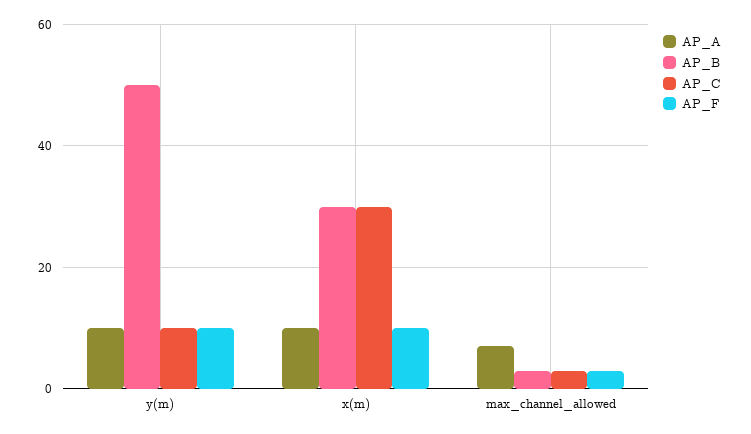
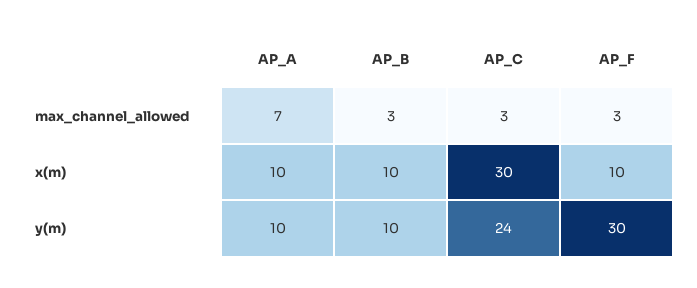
AP_B, y(m): 50 -> 10
AP_C, y(m): 10 -> 24
AP_F, y(m): 10 -> 30
AP_B, x(m): 30 -> 10

